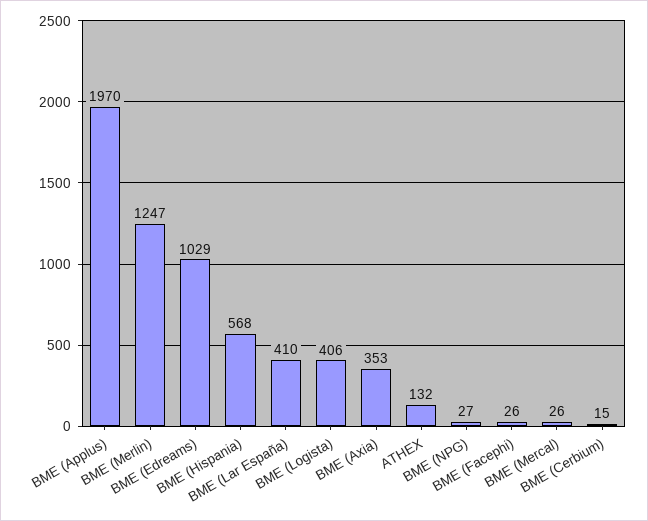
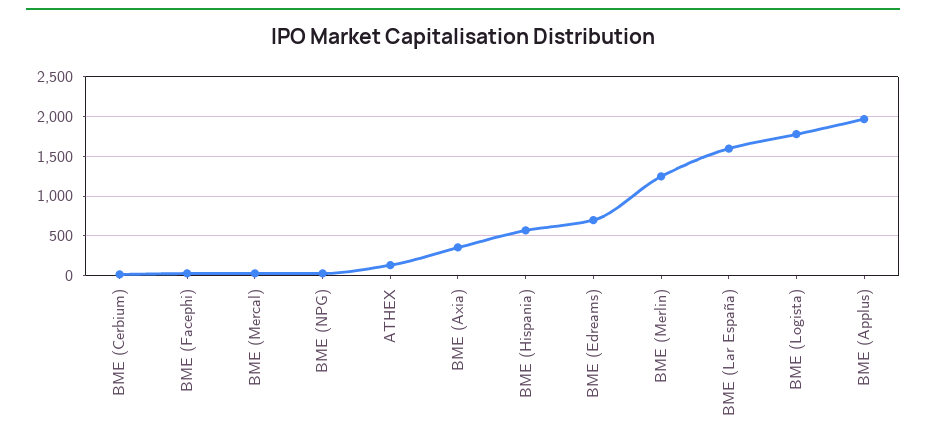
BME (Edreams): 1029 -> 700
BME (Lar España): 410 -> 1600
BME (Logista): 406 -> 1800

